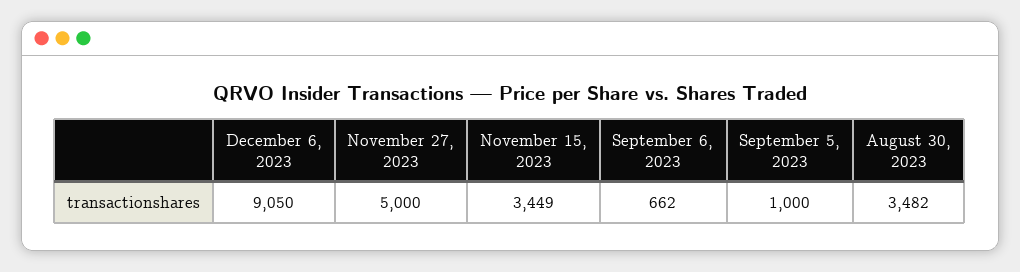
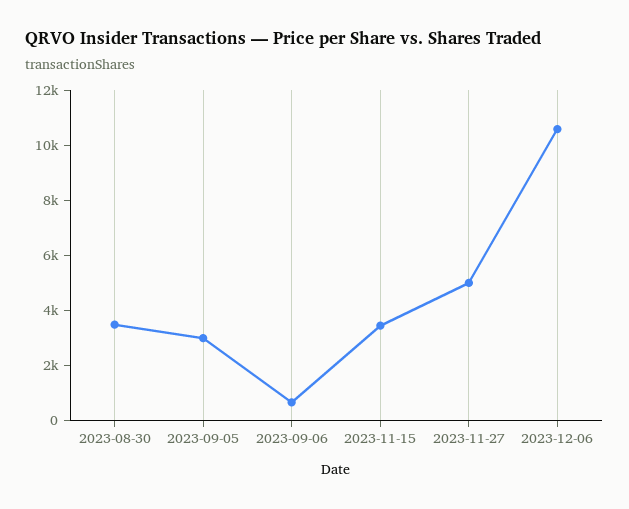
December 6, 2023: 9050 -> 10500
September 5, 2023: 1000 -> 3000

